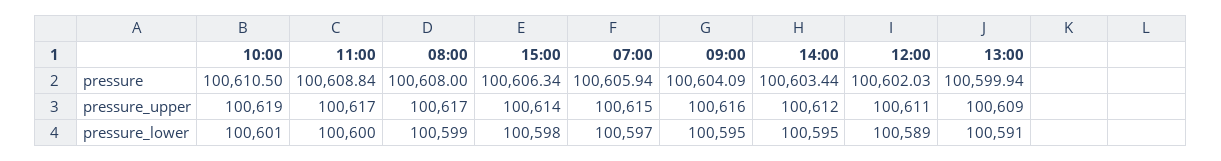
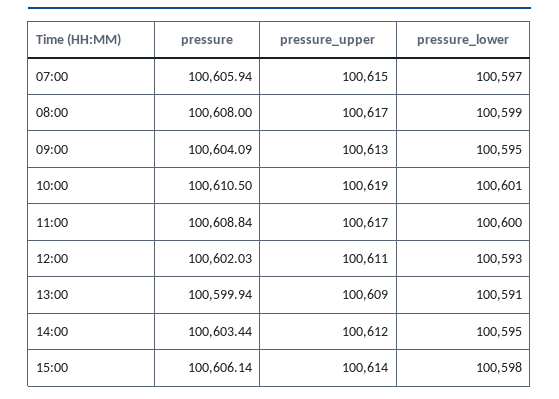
15:00, pressure: 100606.34 -> 100606.14
09:00, pressure_upper: 100616 -> 100613
12:00, pressure_lower: 100589 -> 100593

